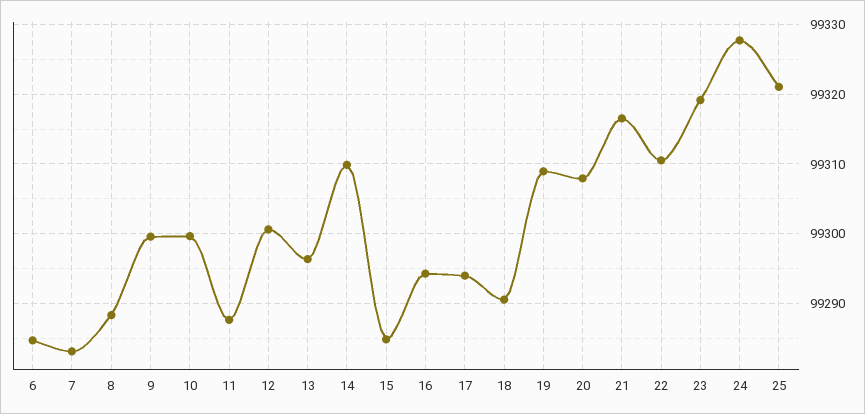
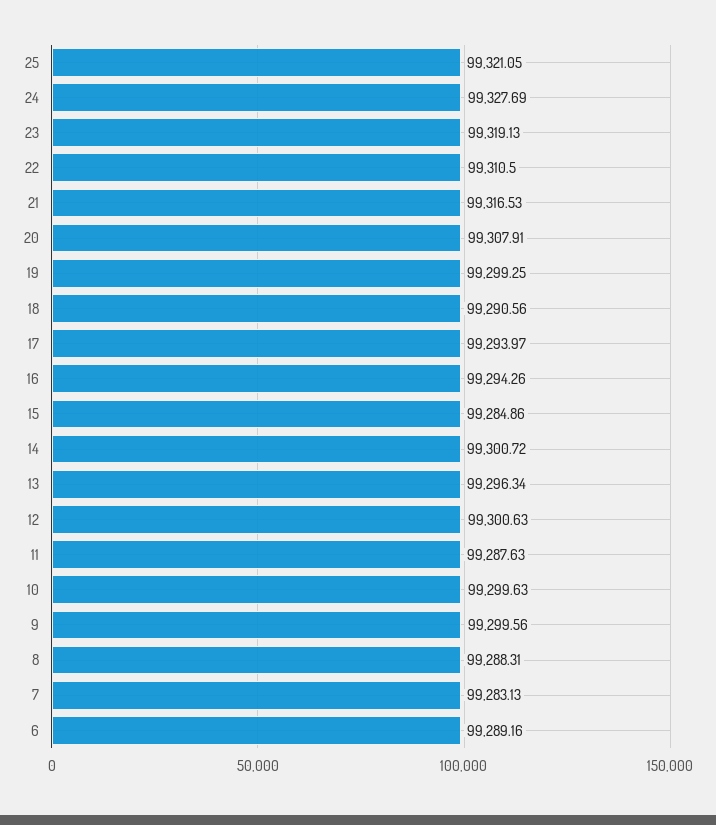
6: 99285 -> 99289.16
14: 99310 -> 99300.72
19: 99309 -> 99299.25

